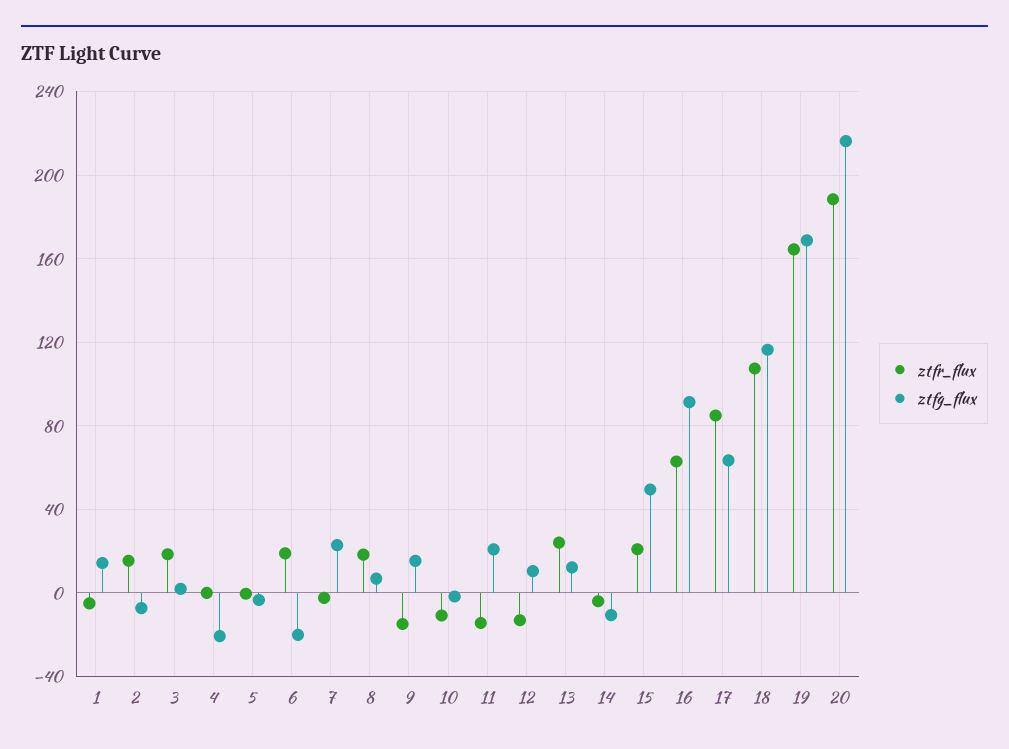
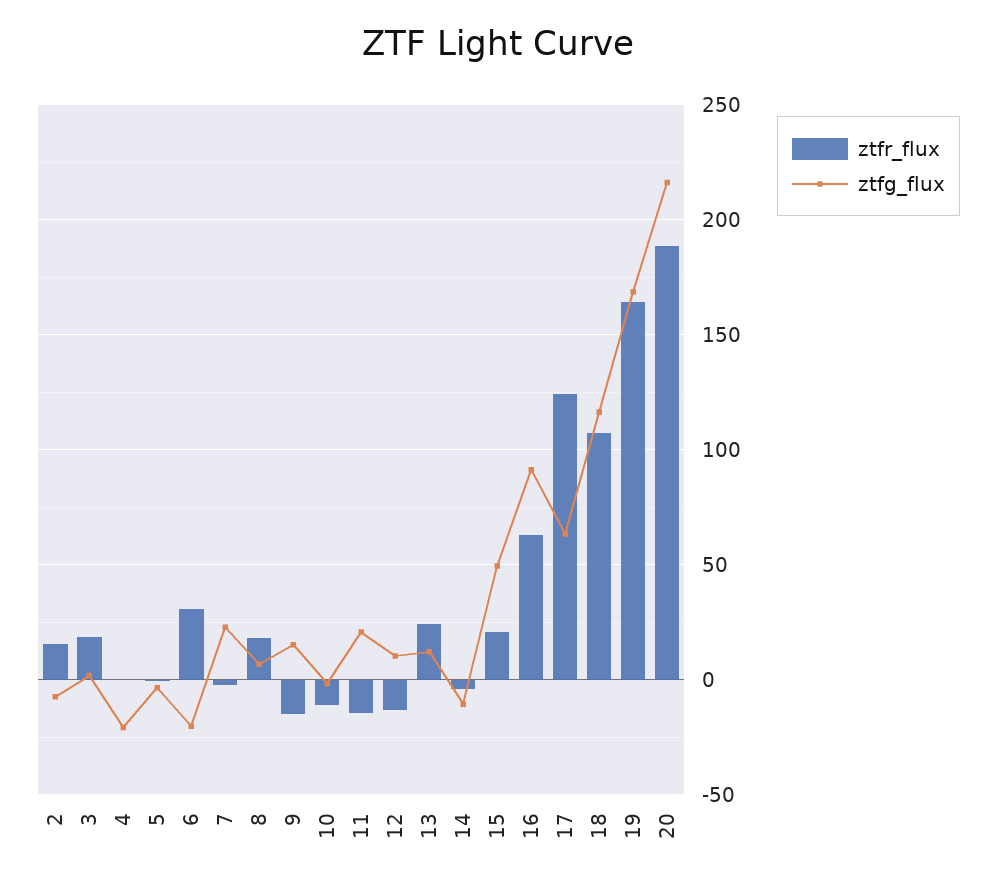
ztfr_flux, 1: -5 -> none
ztfg_flux, 1: 15 -> none
ztfr_flux, 6: 20 -> 30
ztfr_flux, 17: 85 -> 125

